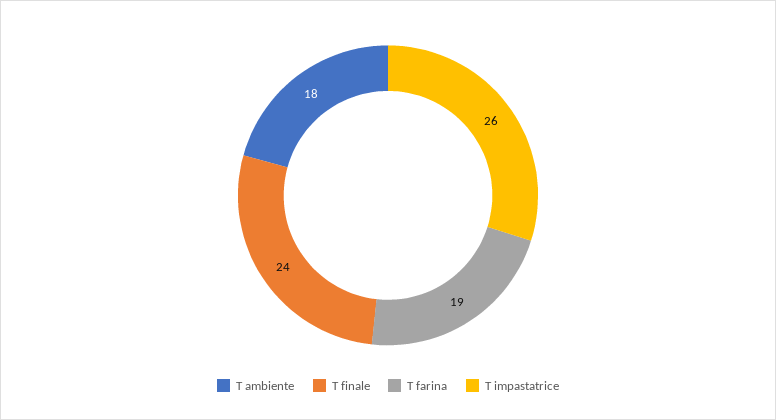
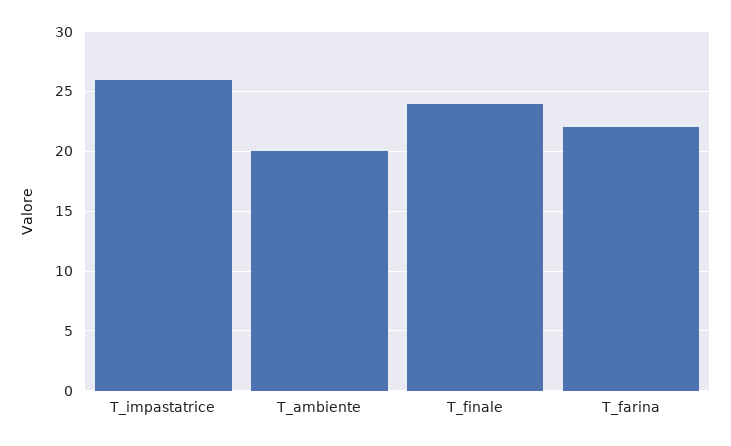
T ambiente: 18 -> 20
T farina: 19 -> 22

